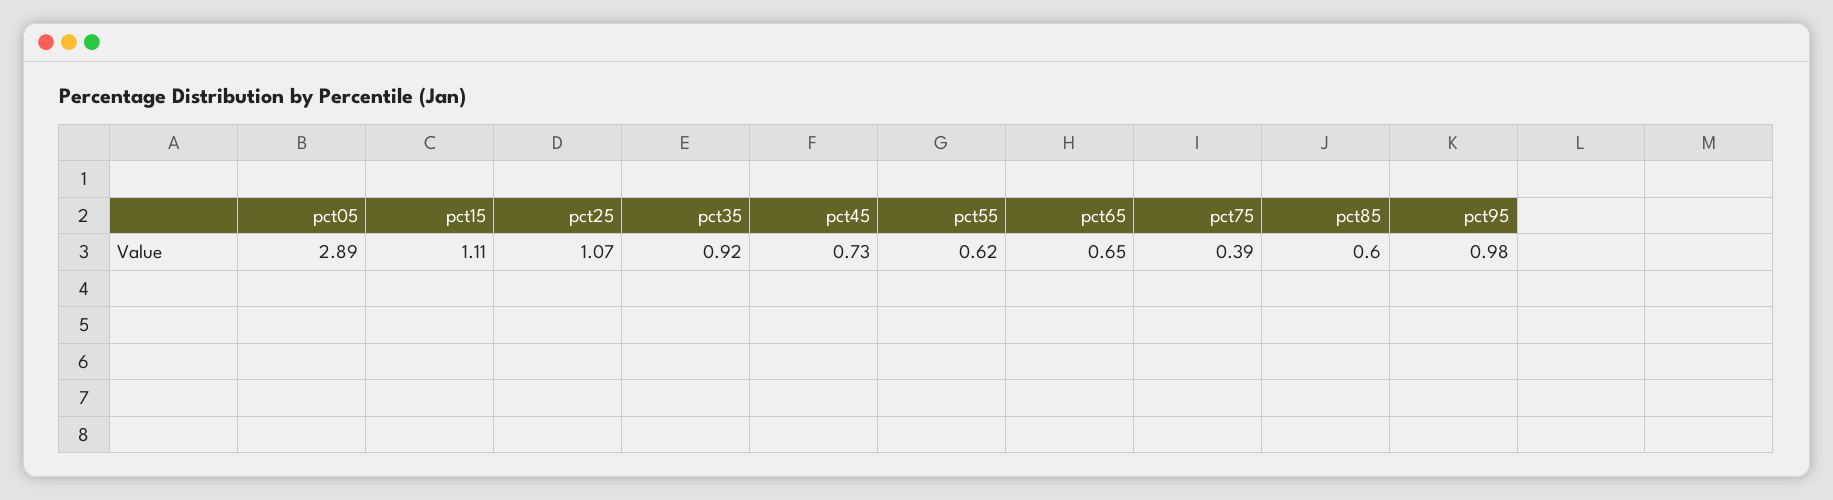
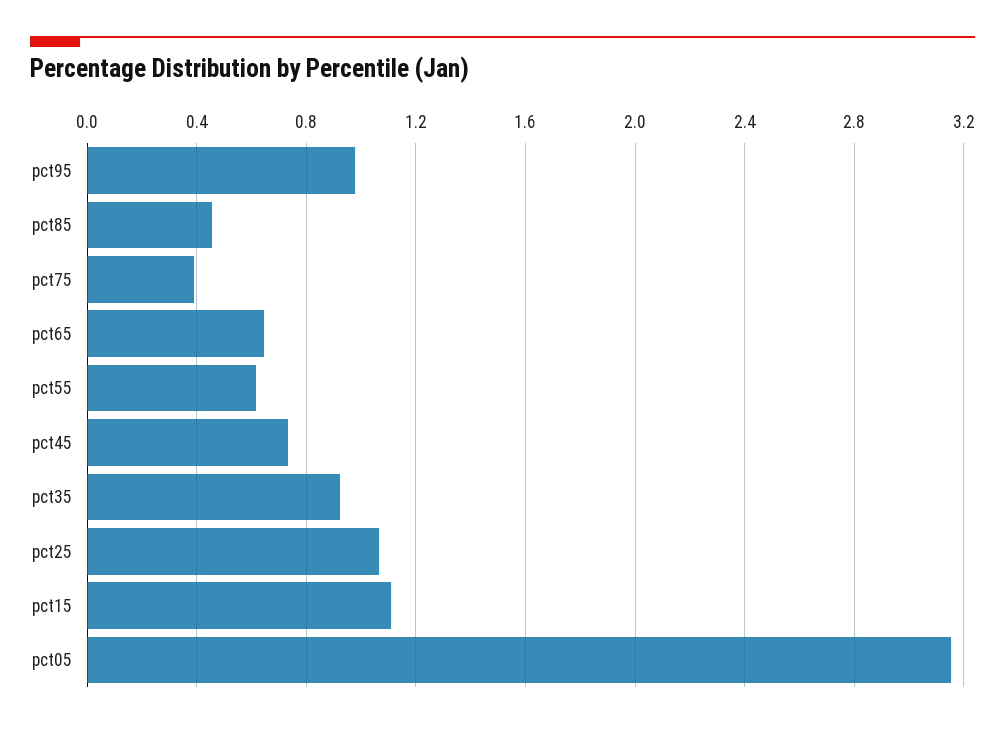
pct05: 2.89 -> 3.15
pct85: 0.6 -> 0.45

